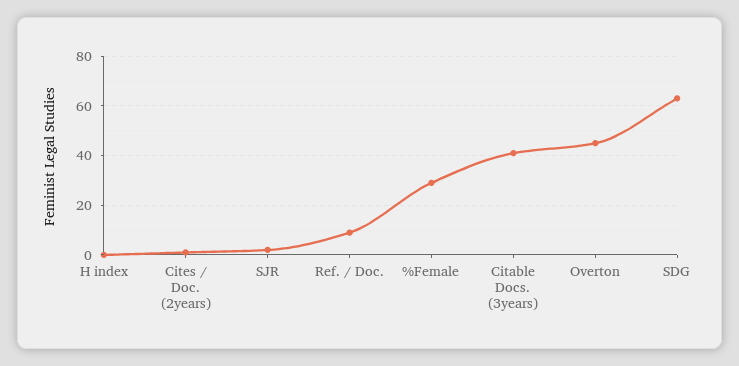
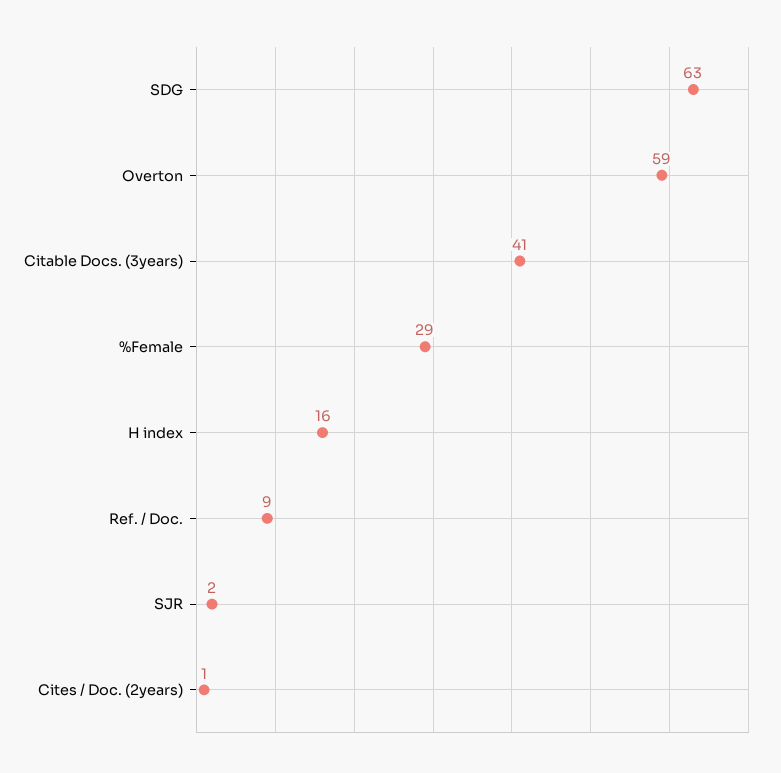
H index: 0 -> 16
Overton: 45 -> 59

